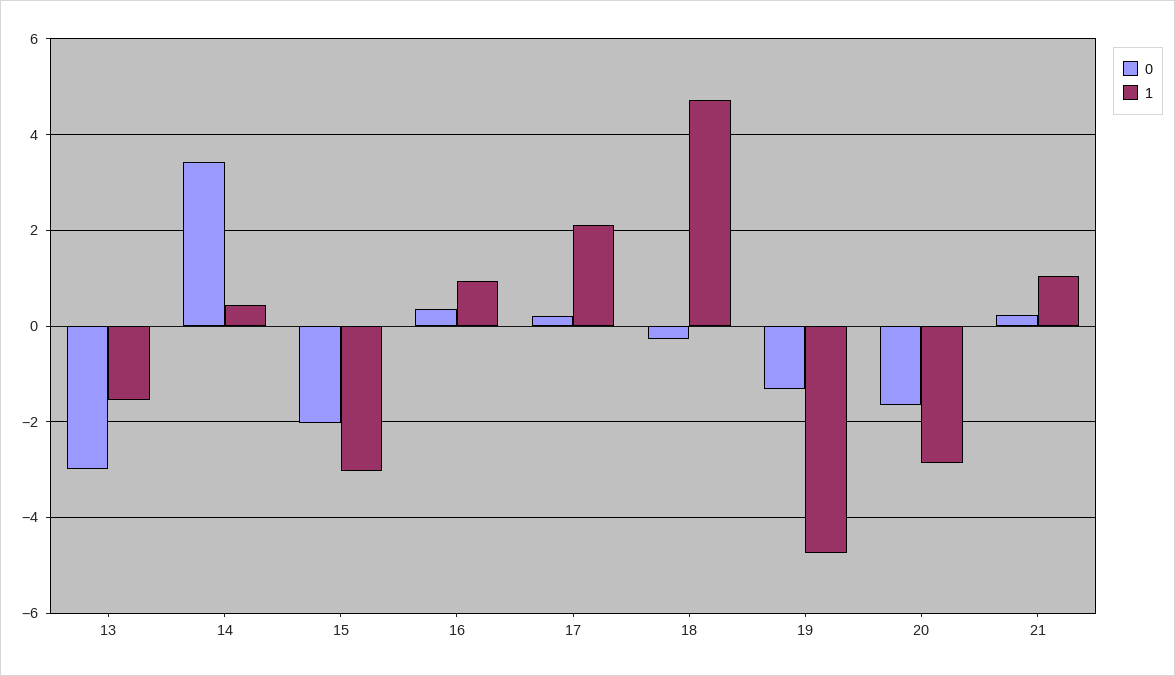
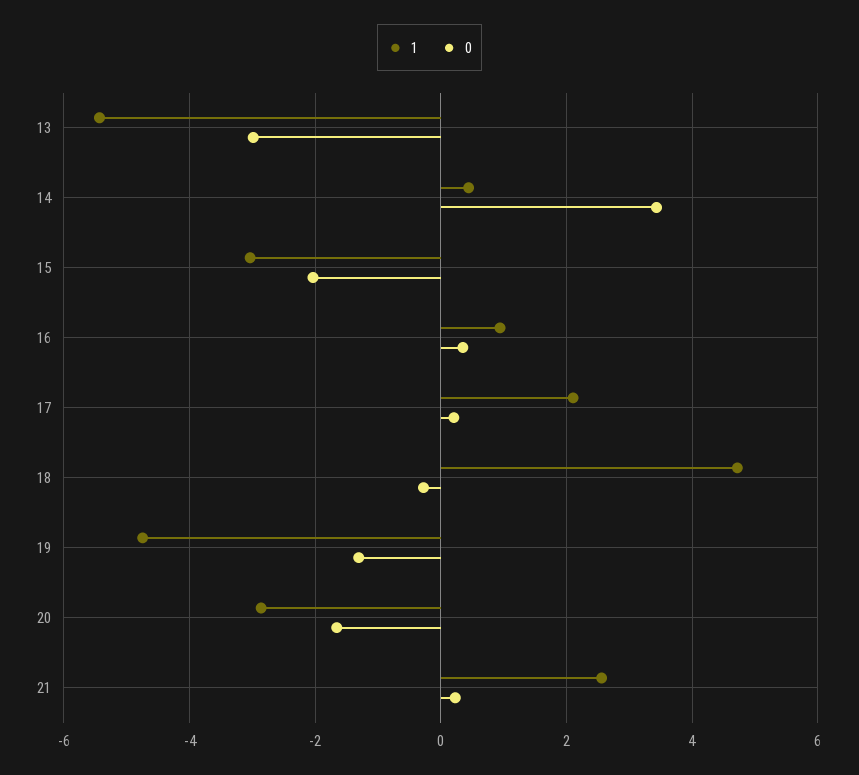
1, 13: -1.6 -> -5.4
1, 21: 1 -> 2.6

